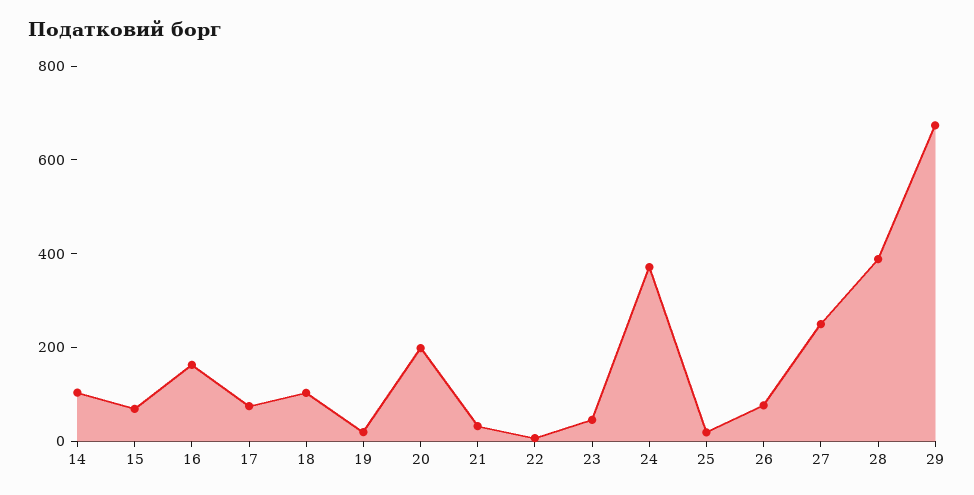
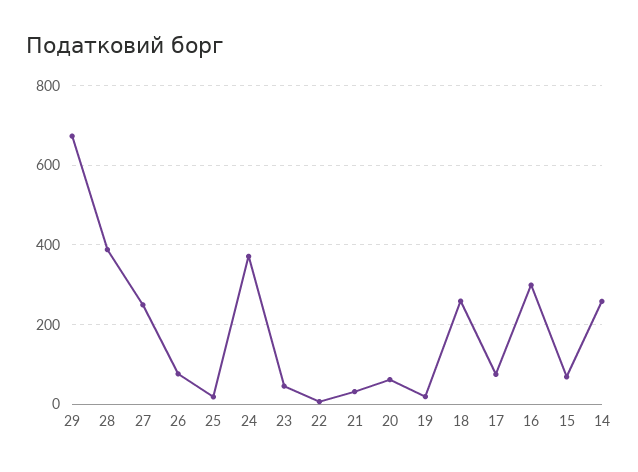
14: 100 -> 260
16: 150 -> 300
18: 100 -> 260
20: 200 -> 60

